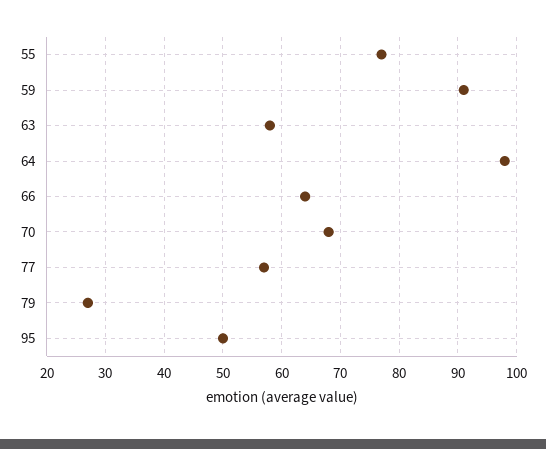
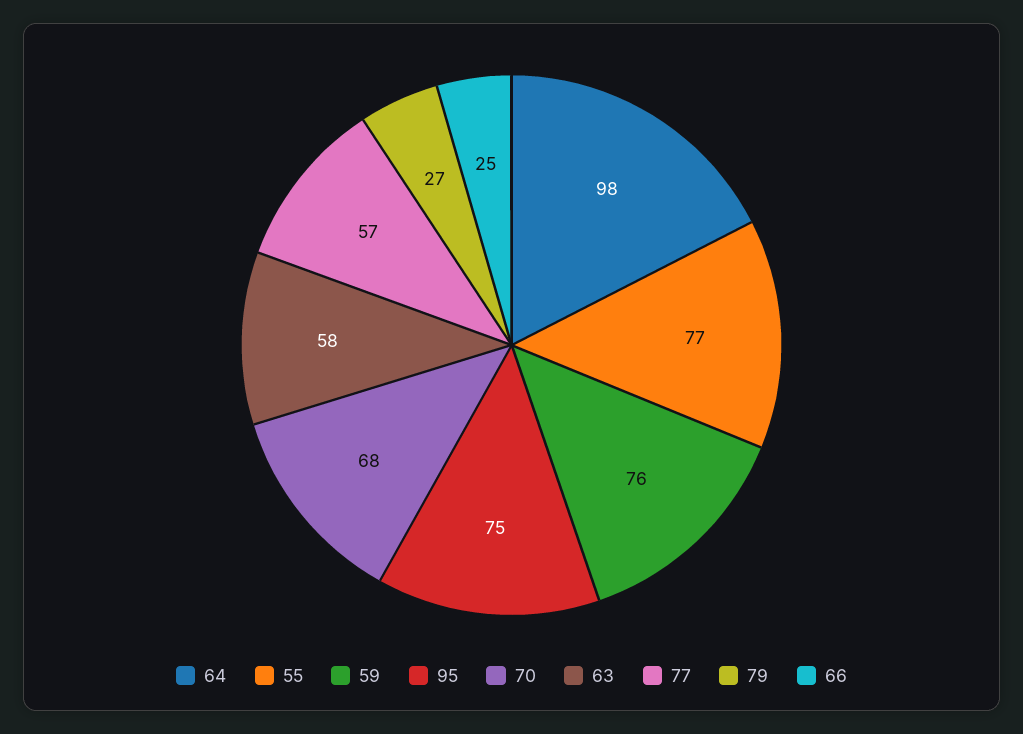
59: 90 -> 76
66: 65 -> 25
95: 50 -> 75

